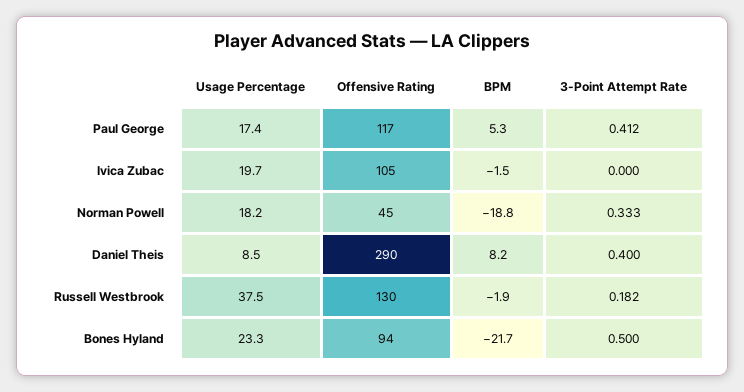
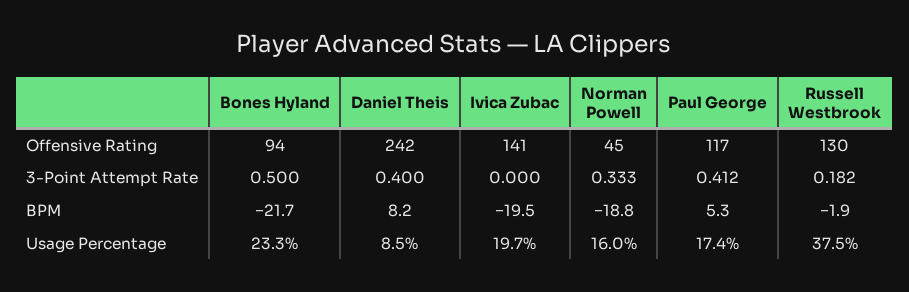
Offensive Rating, Ivica Zubac: 105 -> 141
BPM, Ivica Zubac: -1.5 -> -19.5
Usage Percentage, Norman Powell: 18.2 -> 16
Offensive Rating, Daniel Theis: 290 -> 242

